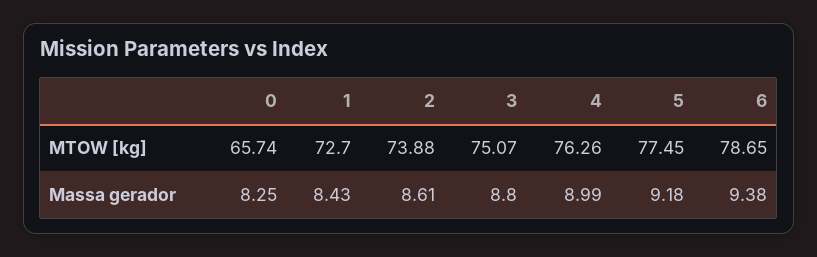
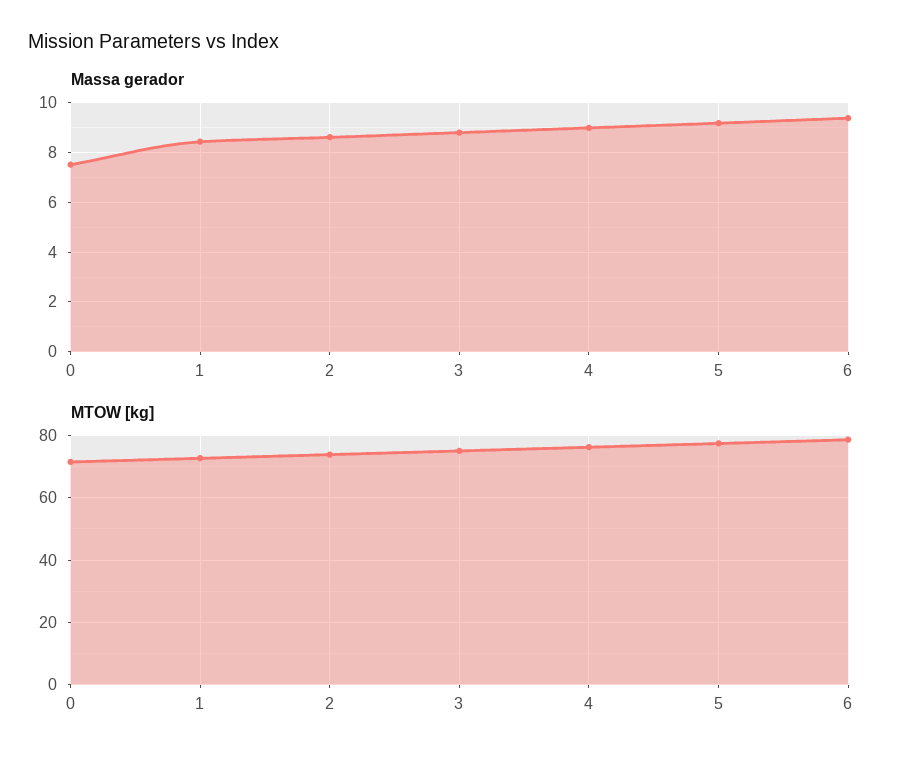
MTOW [kg], 0: 65.74 -> 72
Massa gerador, 0: 8.25 -> 7.5

